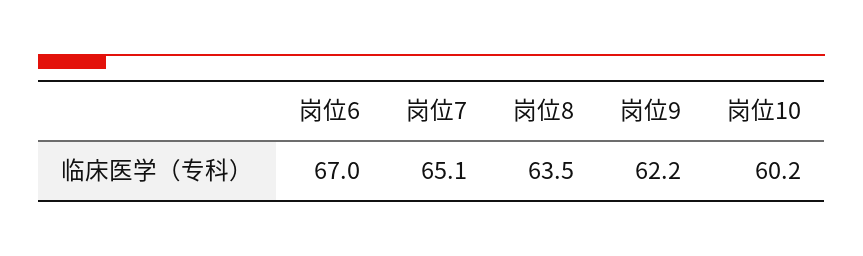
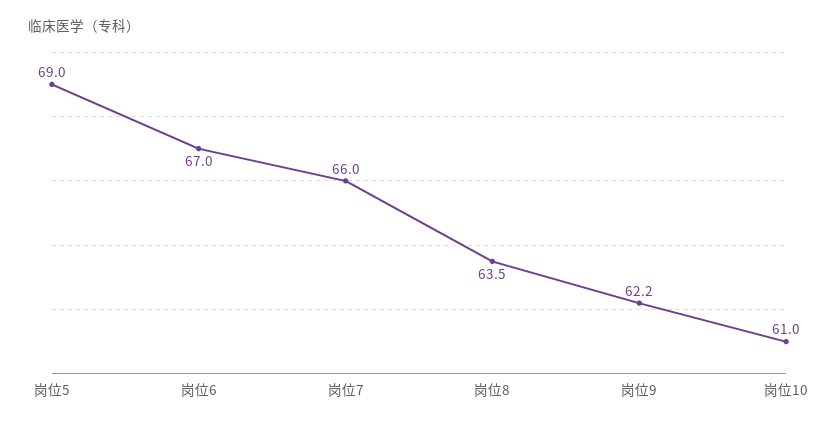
岗位7: 65.1 -> 66
岗位10: 60.2 -> 61
岗位5: none -> 69

